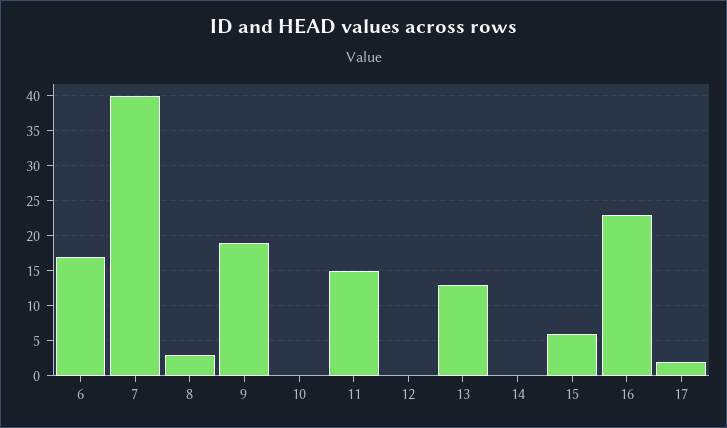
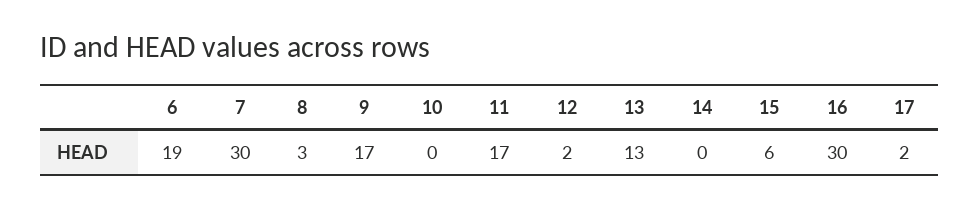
6: 17 -> 19
7: 40 -> 30
9: 19 -> 17
11: 15 -> 17
12: 0 -> 2
16: 23 -> 30

